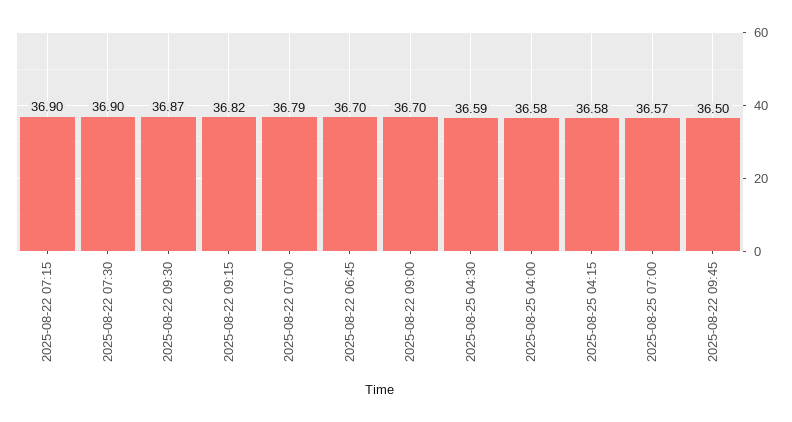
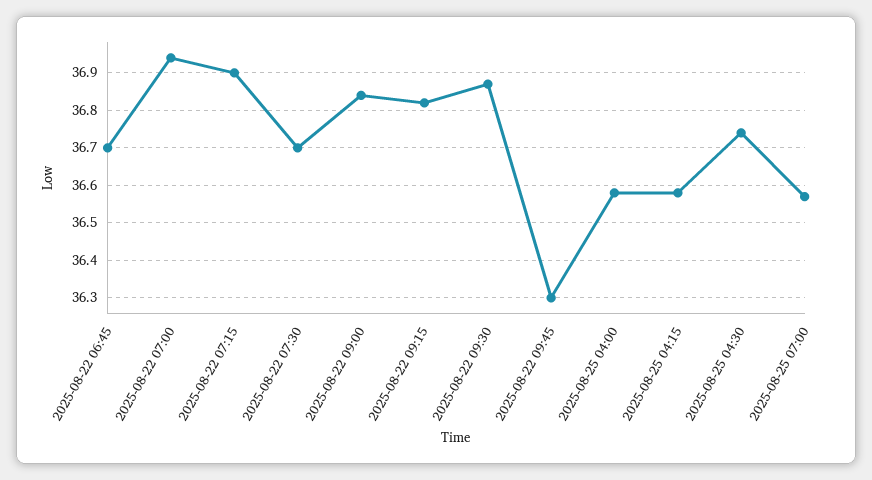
2025-08-22 07:30: 36.9 -> 36.7
2025-08-22 07:00: 36.79 -> 36.95
2025-08-22 09:00: 36.7 -> 36.85
2025-08-25 04:30: 36.59 -> 36.75
2025-08-22 09:45: 36.5 -> 36.3

